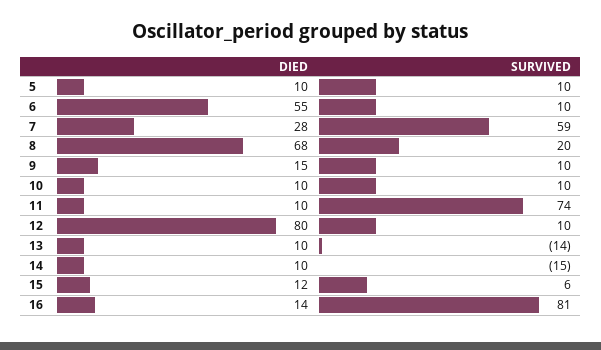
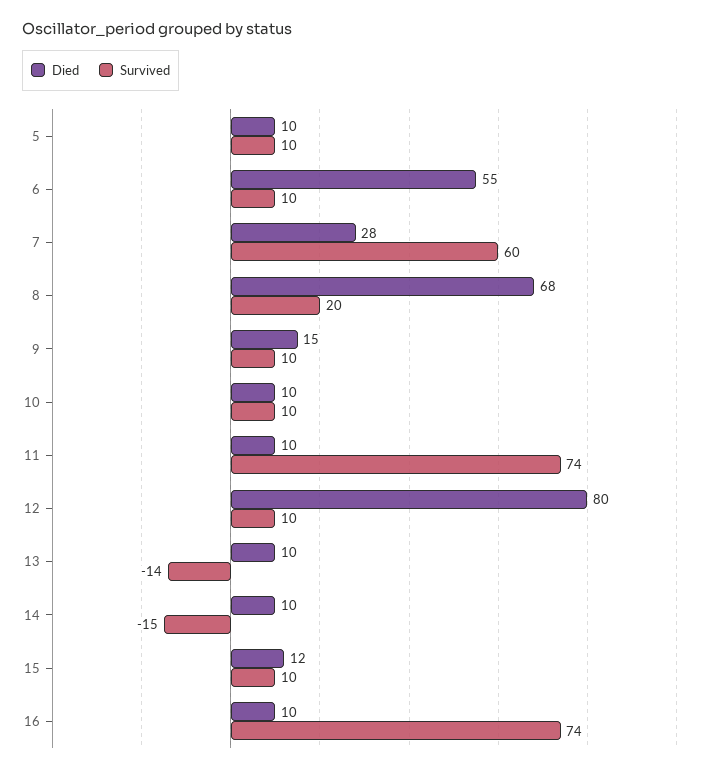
SURVIVED, 7: 59 -> 60
SURVIVED, 15: 6 -> 10
DIED, 16: 14 -> 10
SURVIVED, 16: 81 -> 74

